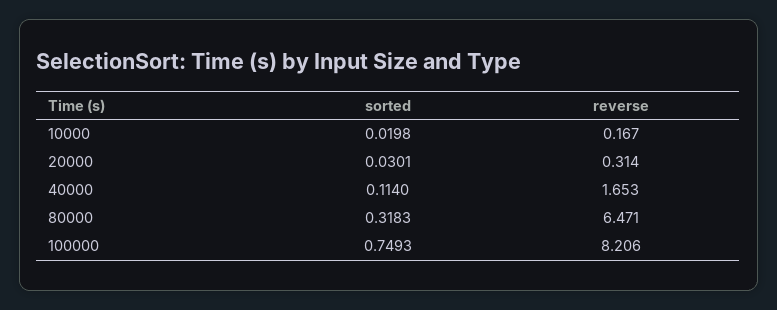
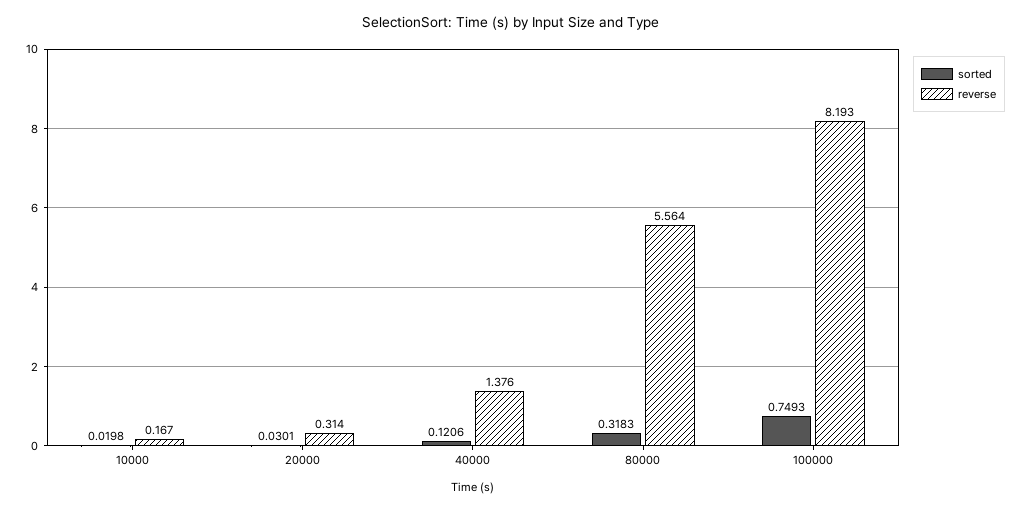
sorted, 40000: 0.114 -> 0.1206
reverse, 40000: 1.653 -> 1.376
reverse, 80000: 6.471 -> 5.564
reverse, 100000: 8.206 -> 8.193

